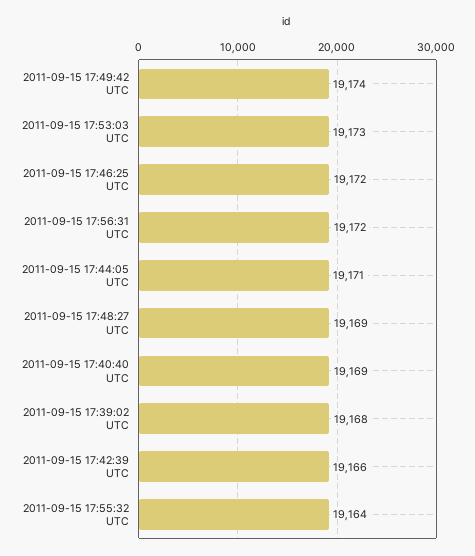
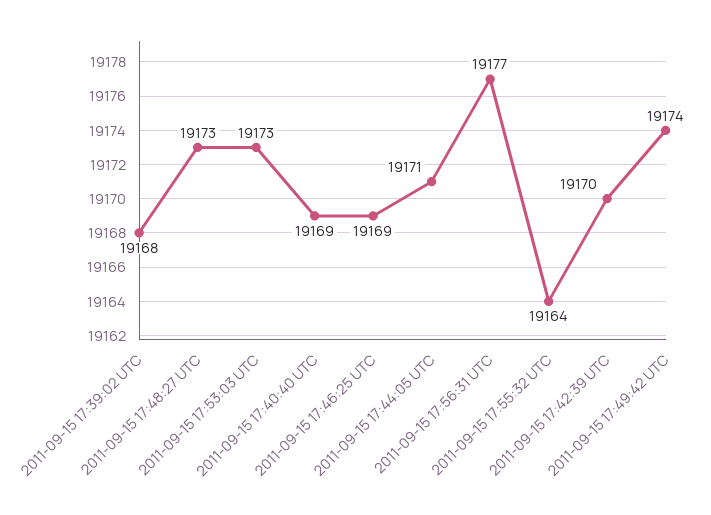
2011-09-15 17:46:25 UTC: 19172 -> 19169
2011-09-15 17:56:31 UTC: 19172 -> 19177
2011-09-15 17:48:27 UTC: 19169 -> 19173
2011-09-15 17:42:39 UTC: 19166 -> 19170

